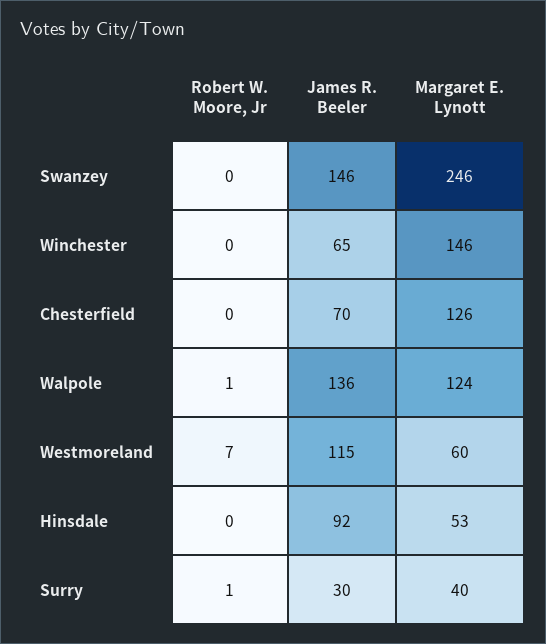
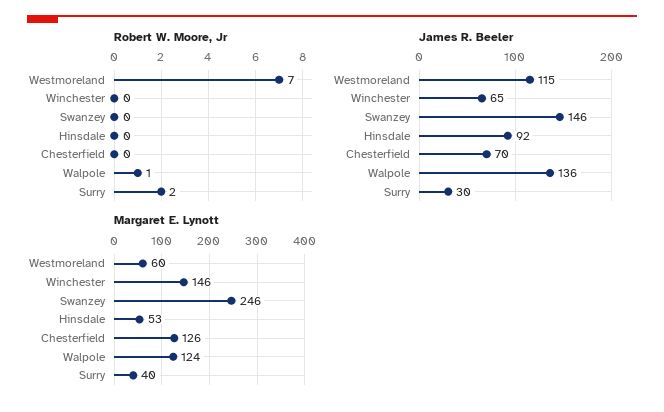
Robert W. Moore, Jr, Surry: 1 -> 2

